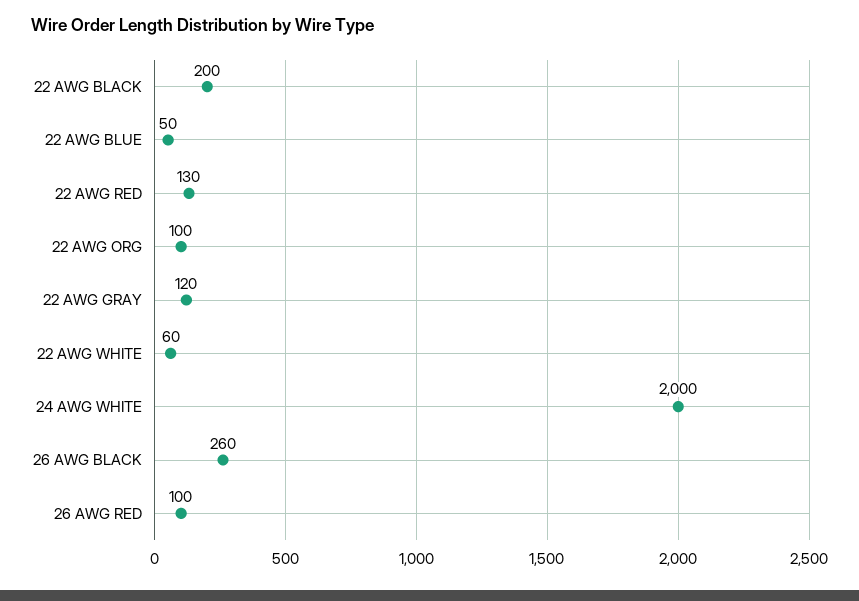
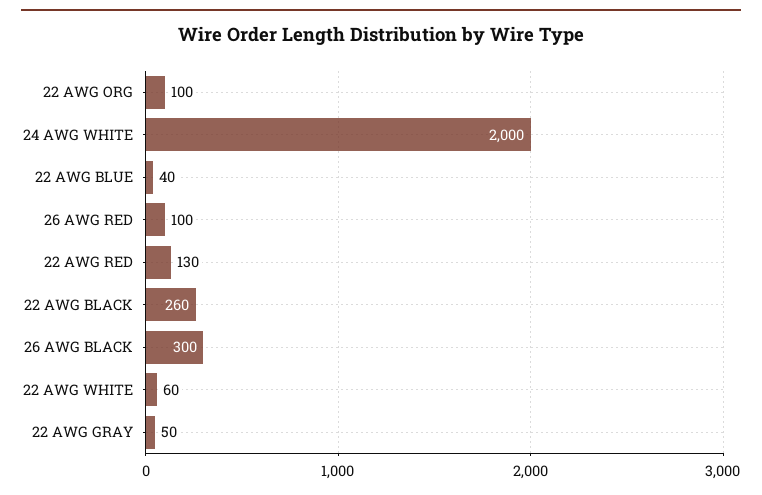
22 AWG BLACK: 200 -> 260
22 AWG BLUE: 50 -> 40
22 AWG GRAY: 120 -> 50
26 AWG BLACK: 260 -> 300

